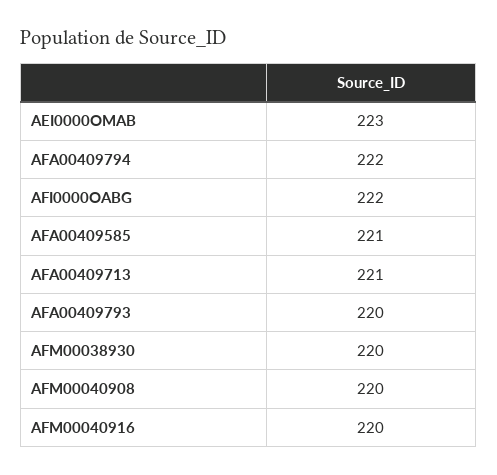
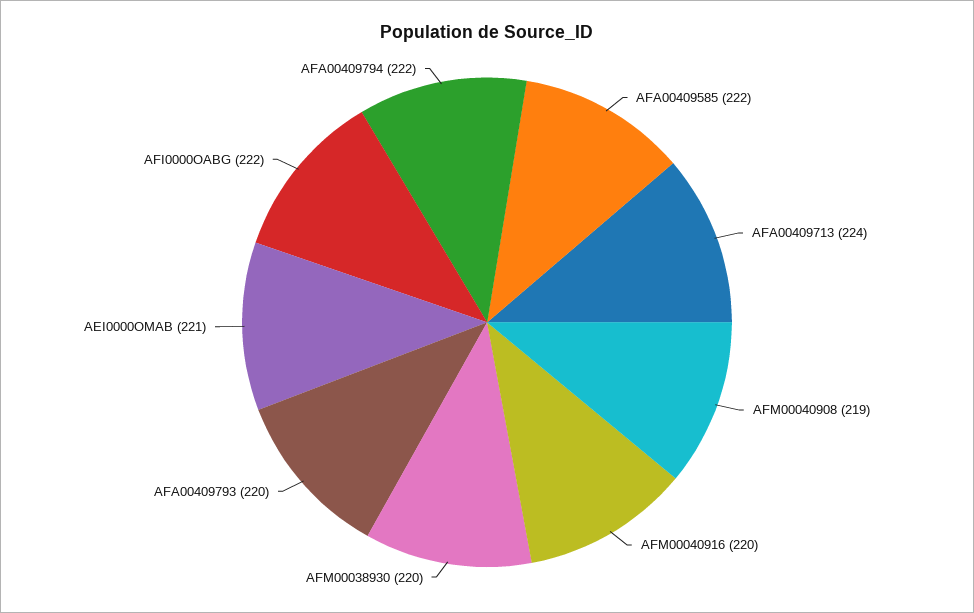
AEI0000OMAB: 223 -> 221
AFA00409585: 221 -> 222
AFA00409713: 221 -> 224
AFM00040908: 220 -> 219

